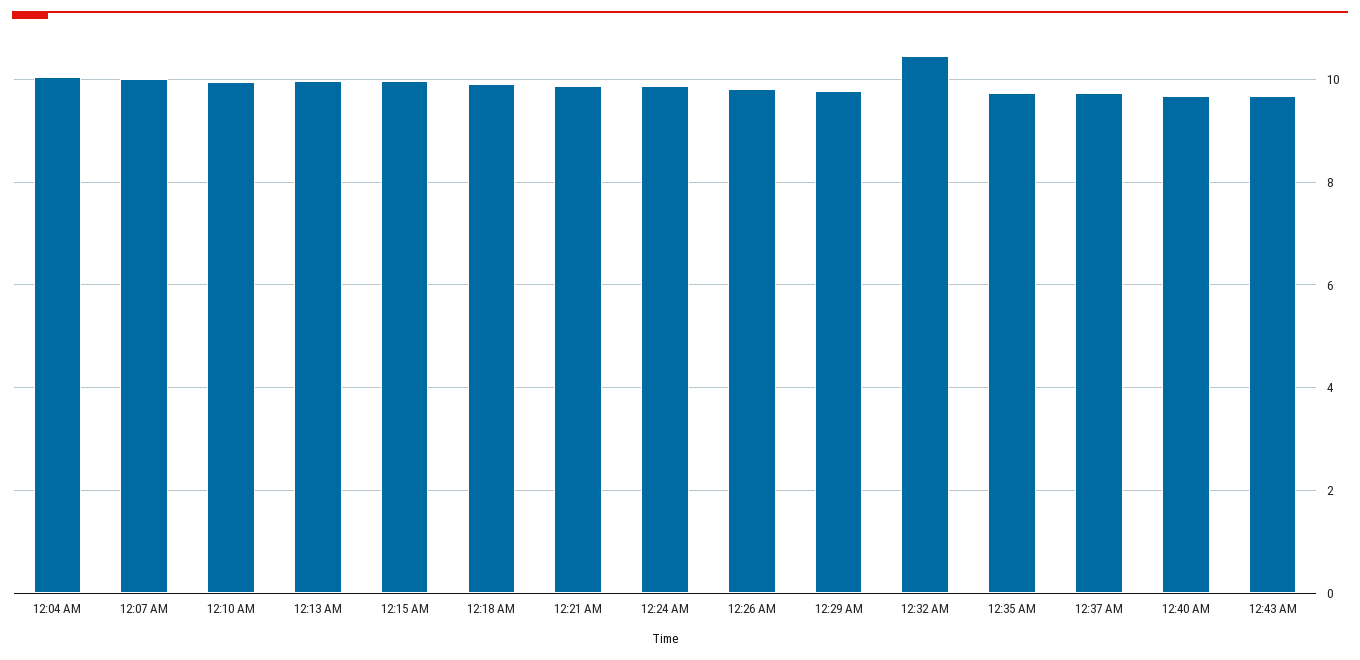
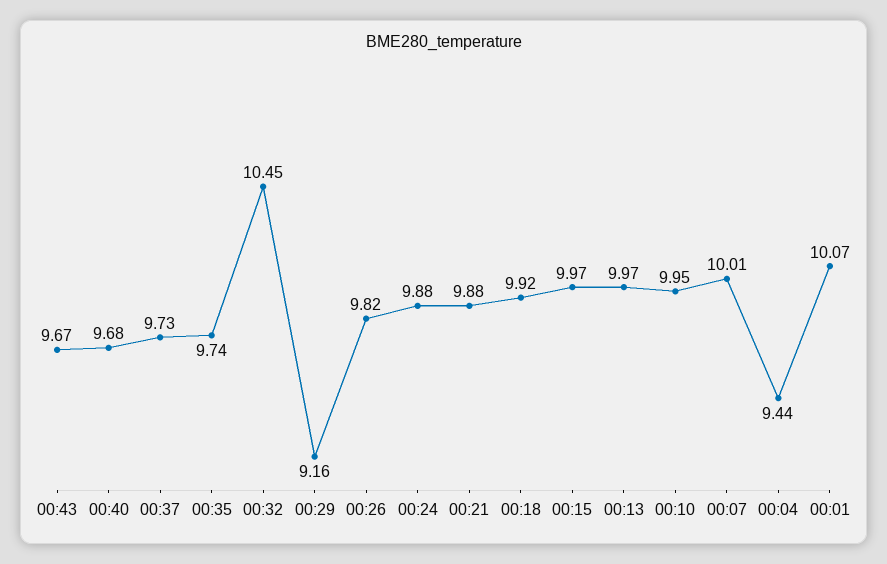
12:04 AM: 10 -> 9.44
12:29 AM: 9.8 -> 9.16
00:01: none -> 10.07

